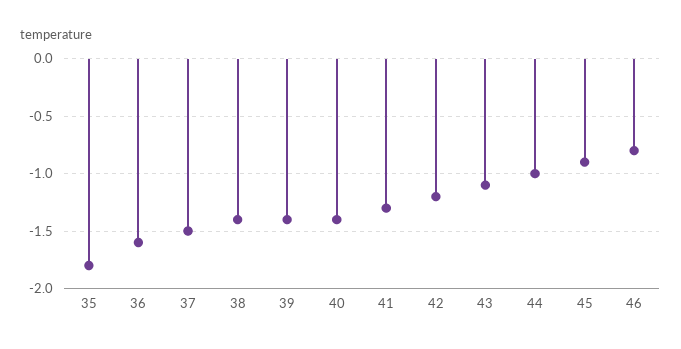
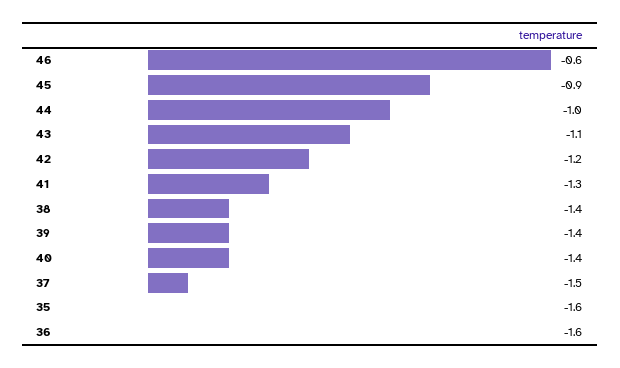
35: -1.8 -> -1.6
46: -0.8 -> -0.6

